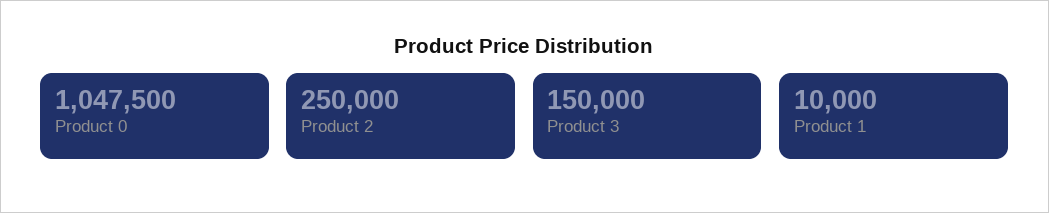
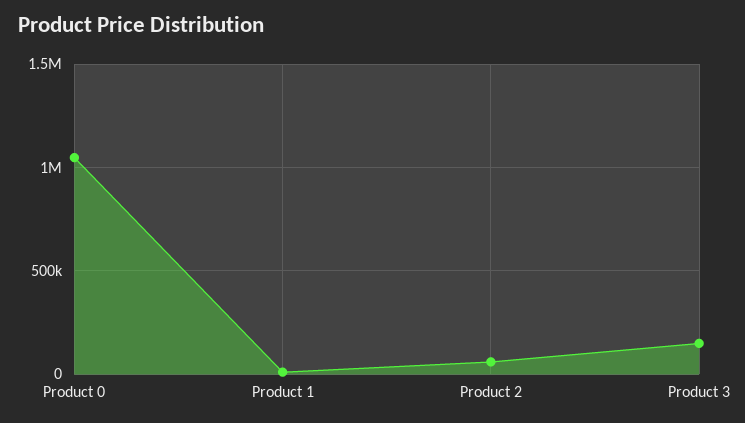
Product 2: 250000 -> 50000

